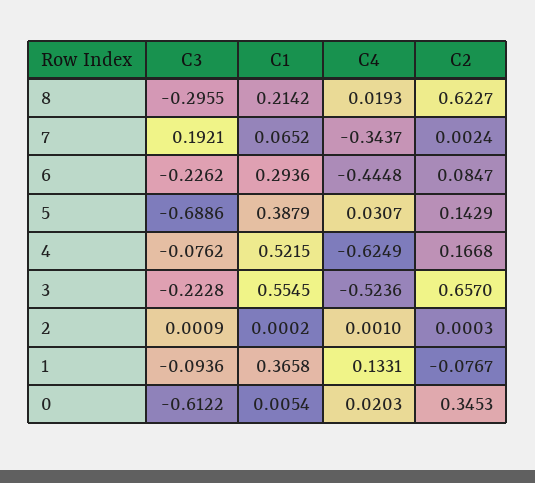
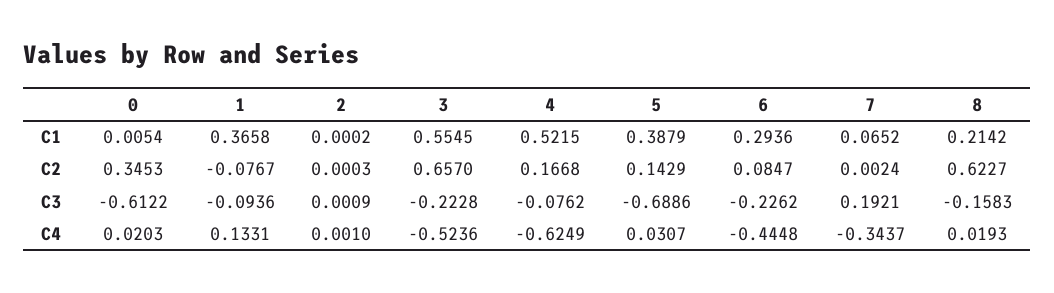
C3, 8: -0.2955 -> -0.1583

